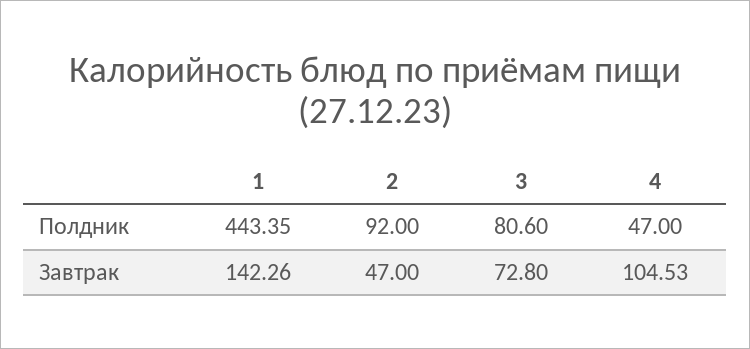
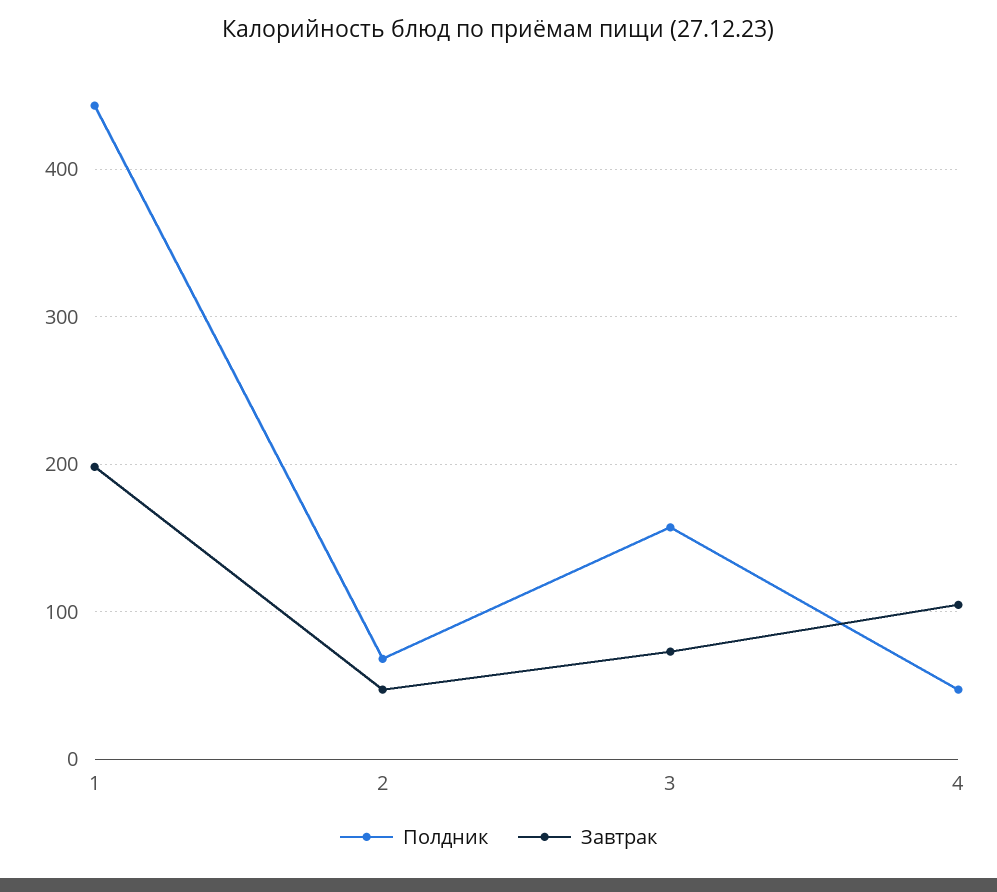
Полдник, 2: 92 -> 70
Полдник, 3: 80.6 -> 160
Завтрак, 1: 142.26 -> 200

